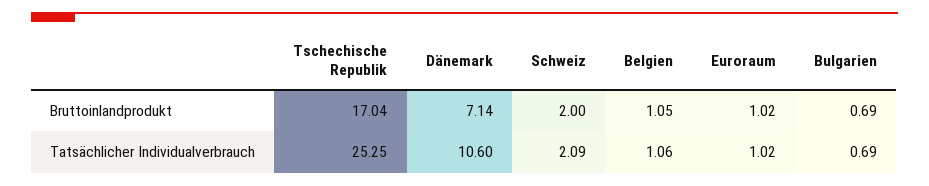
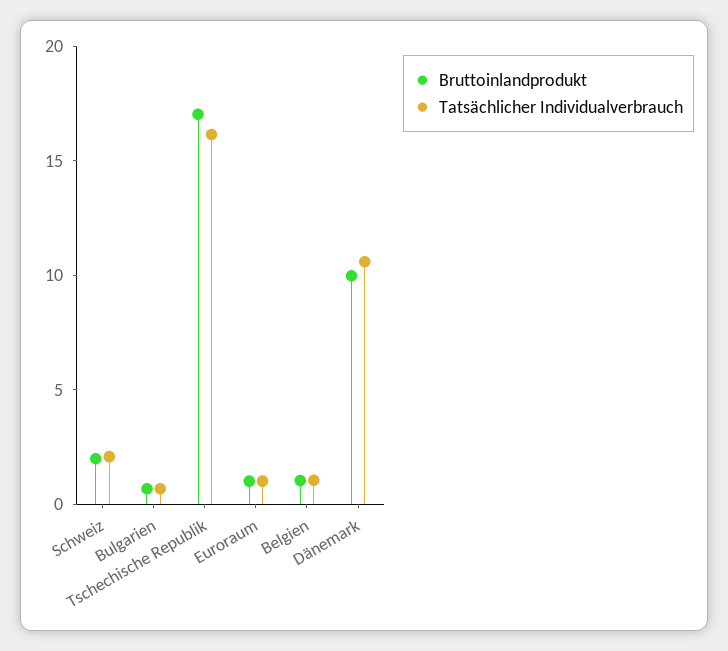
Bruttoinlandprodukt, Dänemark: 7.14 -> 10
Tatsächlicher Individualverbrauch, Tschechische Republik: 25.25 -> 16

